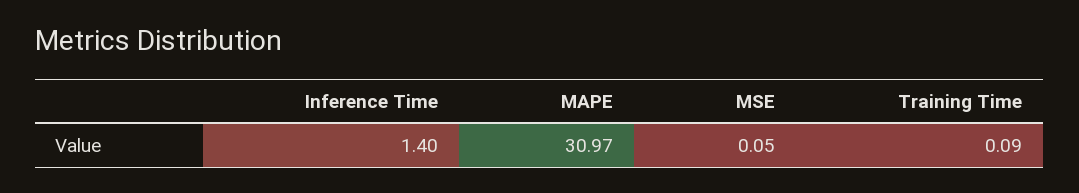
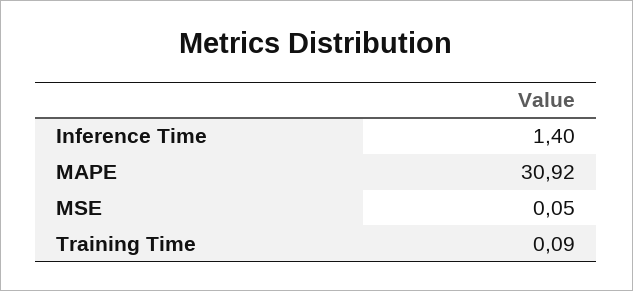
MAPE: 30.97 -> 30.92

